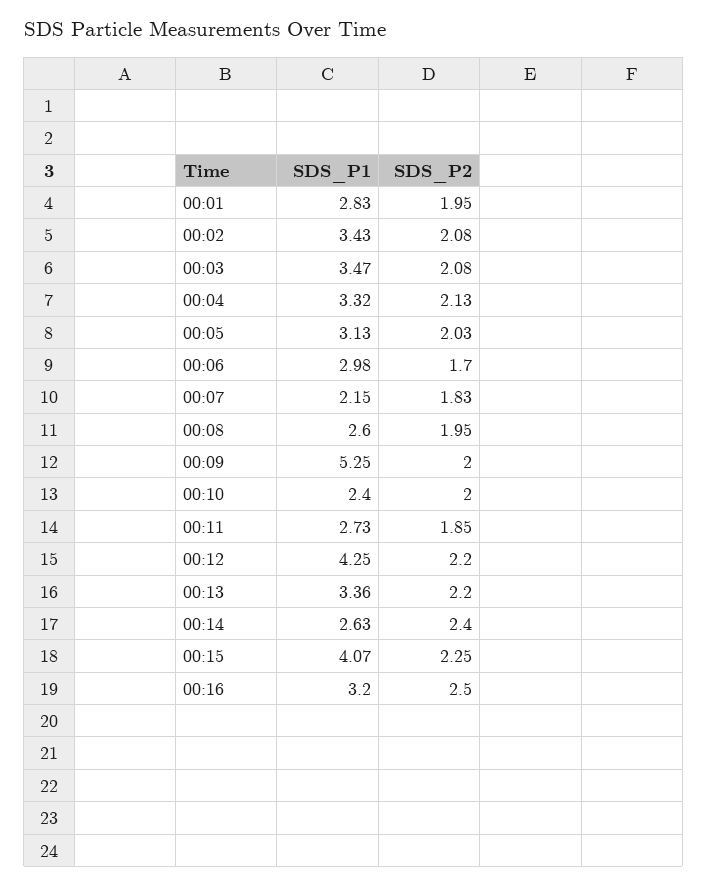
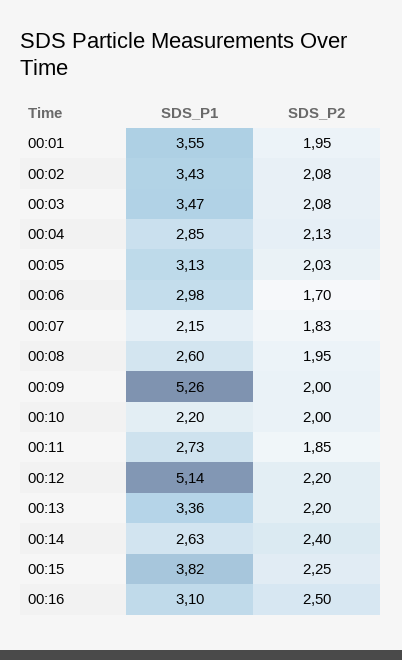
SDS_P1, 00:01: 2.83 -> 3.55
SDS_P1, 00:04: 3.32 -> 2.85
SDS_P1, 00:09: 5.25 -> 5.26
SDS_P1, 00:10: 2.4 -> 2.2
SDS_P1, 00:12: 4.25 -> 5.14
SDS_P1, 00:15: 4.07 -> 3.82
SDS_P1, 00:16: 3.2 -> 3.1

